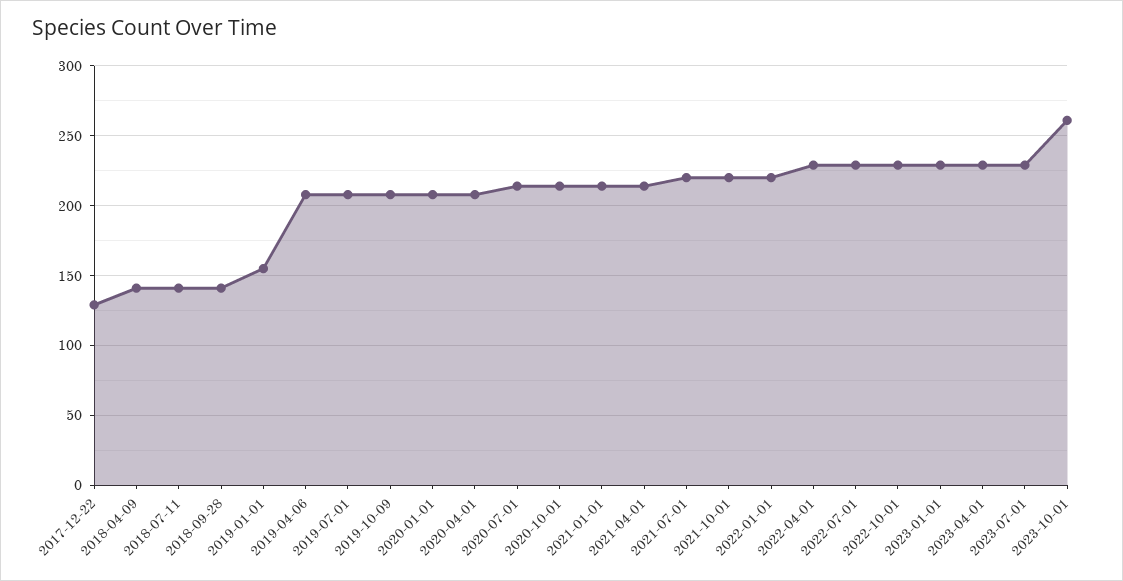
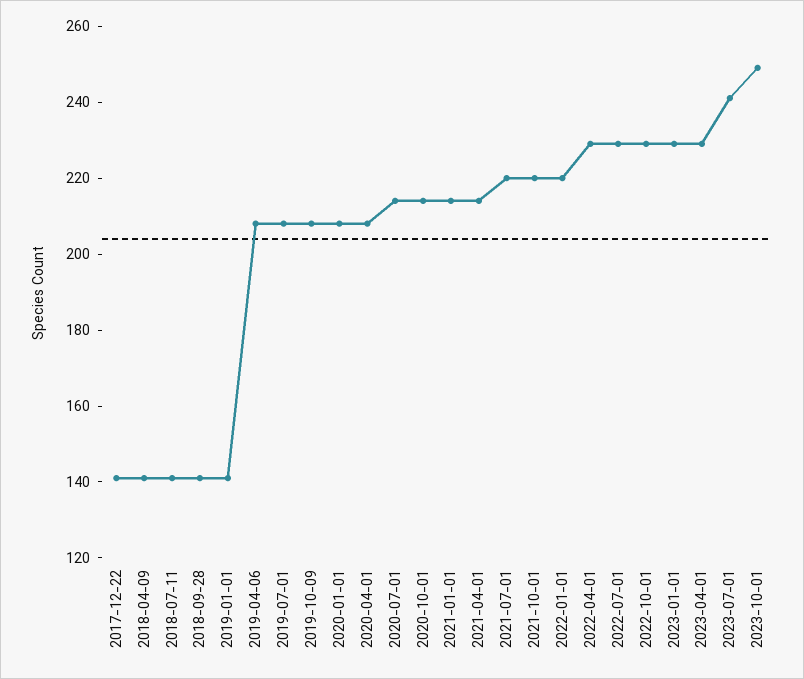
2017-12-22: 130 -> 140
2019-01-01: 155 -> 140
2023-07-01: 230 -> 240
2023-10-01: 260 -> 250

